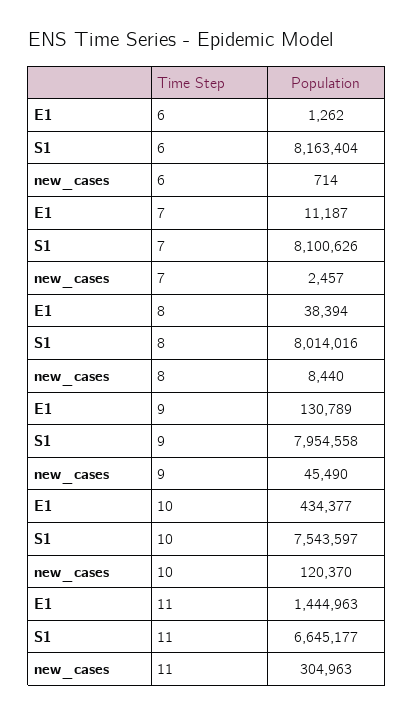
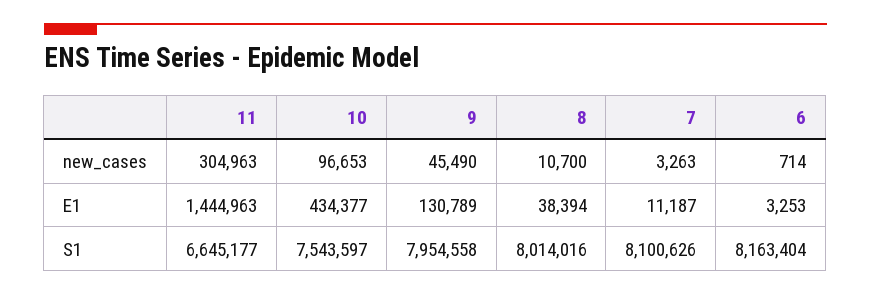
E1, 6: 1262 -> 3253
new_cases, 7: 2457 -> 3263
new_cases, 8: 8440 -> 10700
new_cases, 10: 120370 -> 96653

